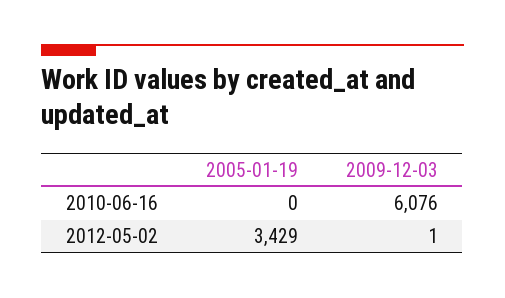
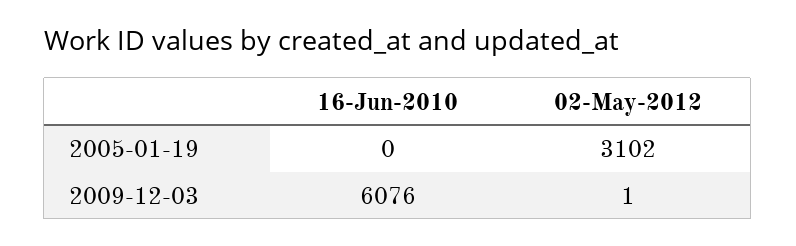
2005-01-19, 2012-05-02: 3429 -> 3102

